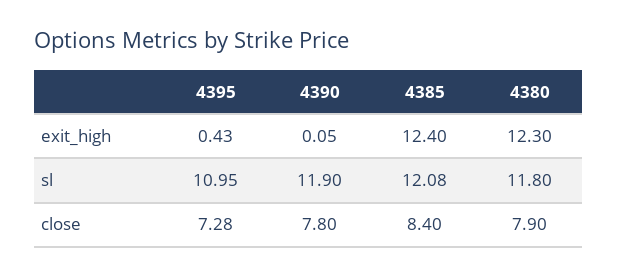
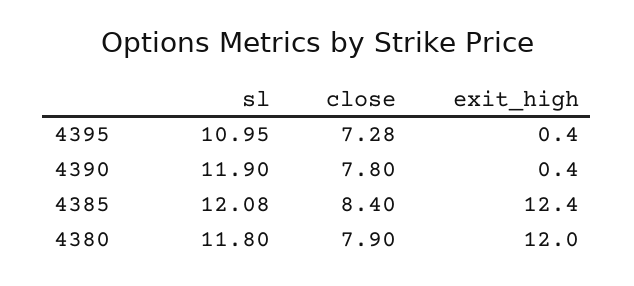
4390, exit_high: 0.05 -> 0.4
4380, exit_high: 12.3 -> 12

